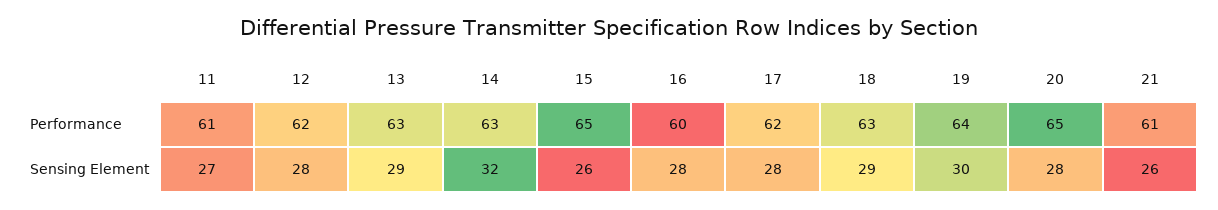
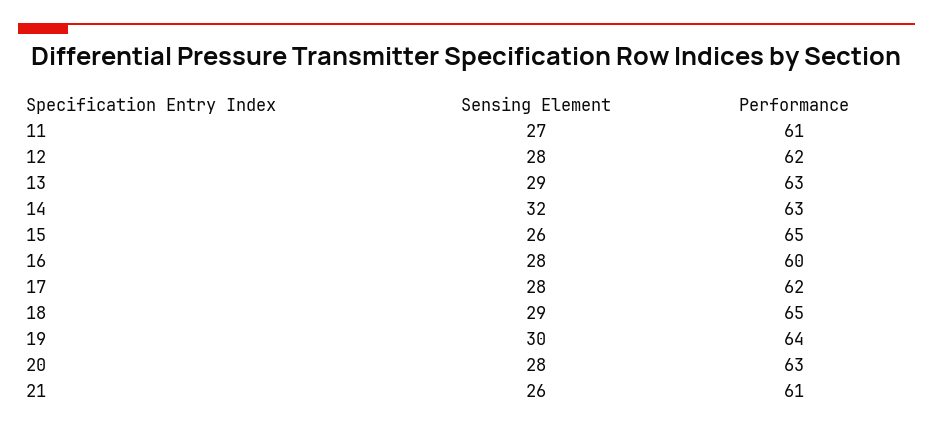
18, Performance: 63 -> 65
20, Performance: 65 -> 63

